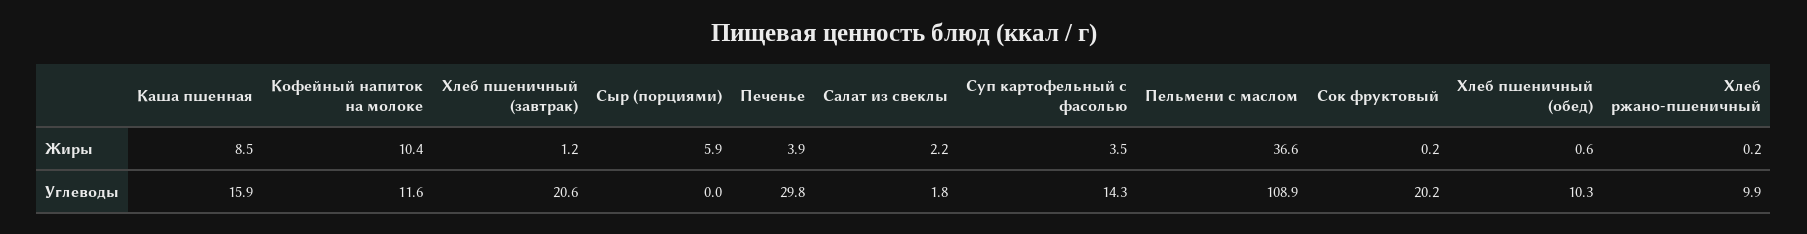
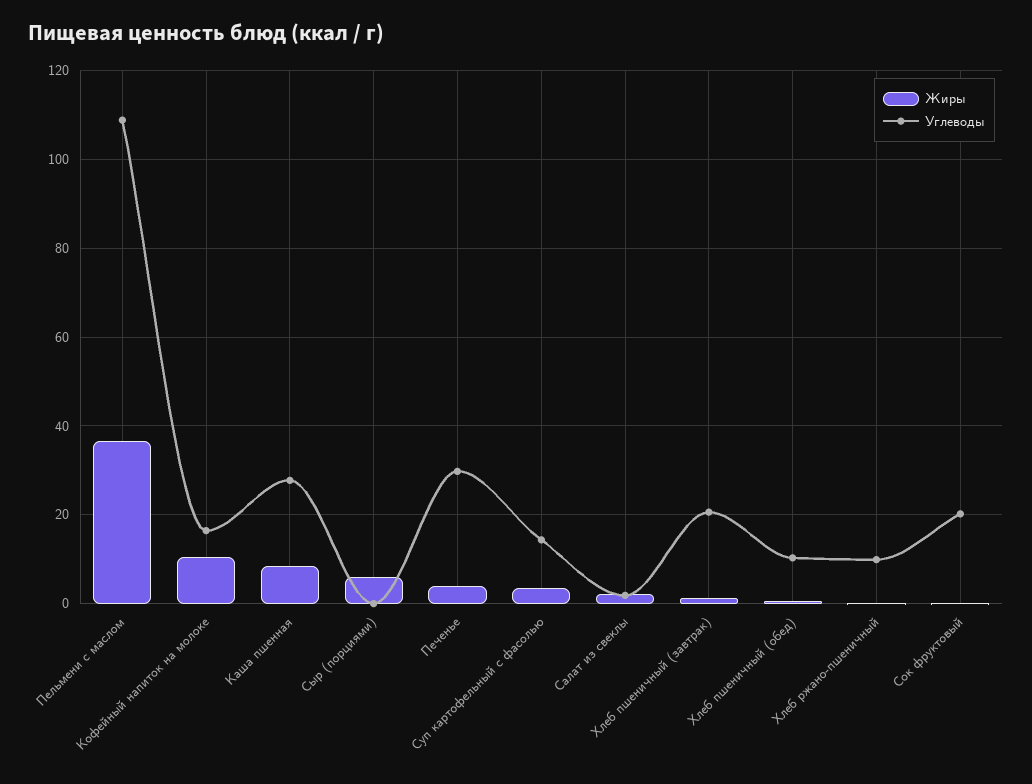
Углеводы, Каша пшенная: 15.9 -> 28
Углеводы, Кофейный напиток на молоке: 11.6 -> 16

